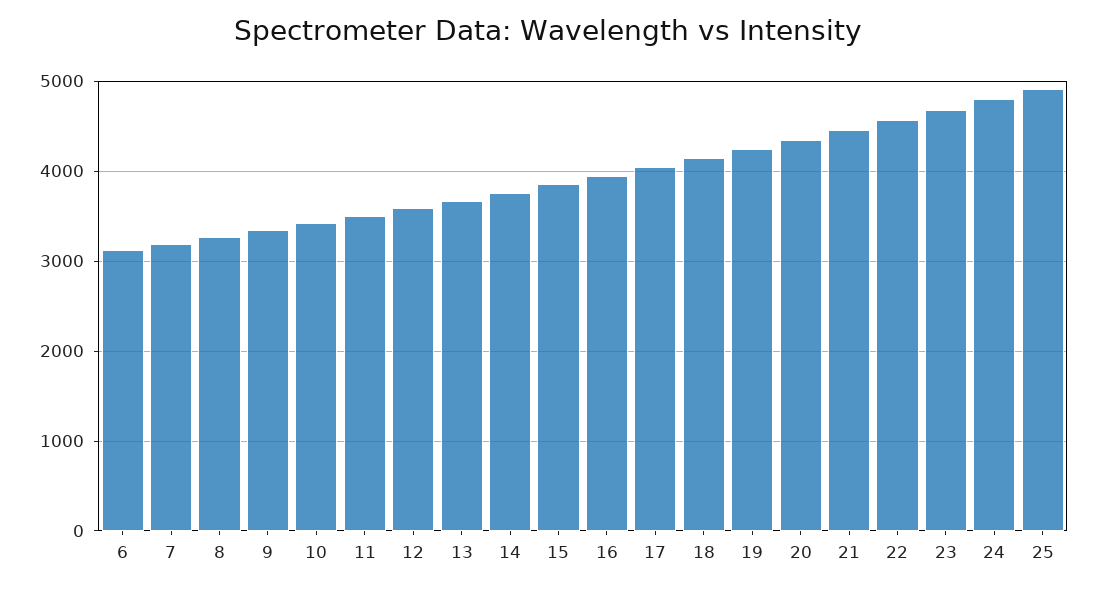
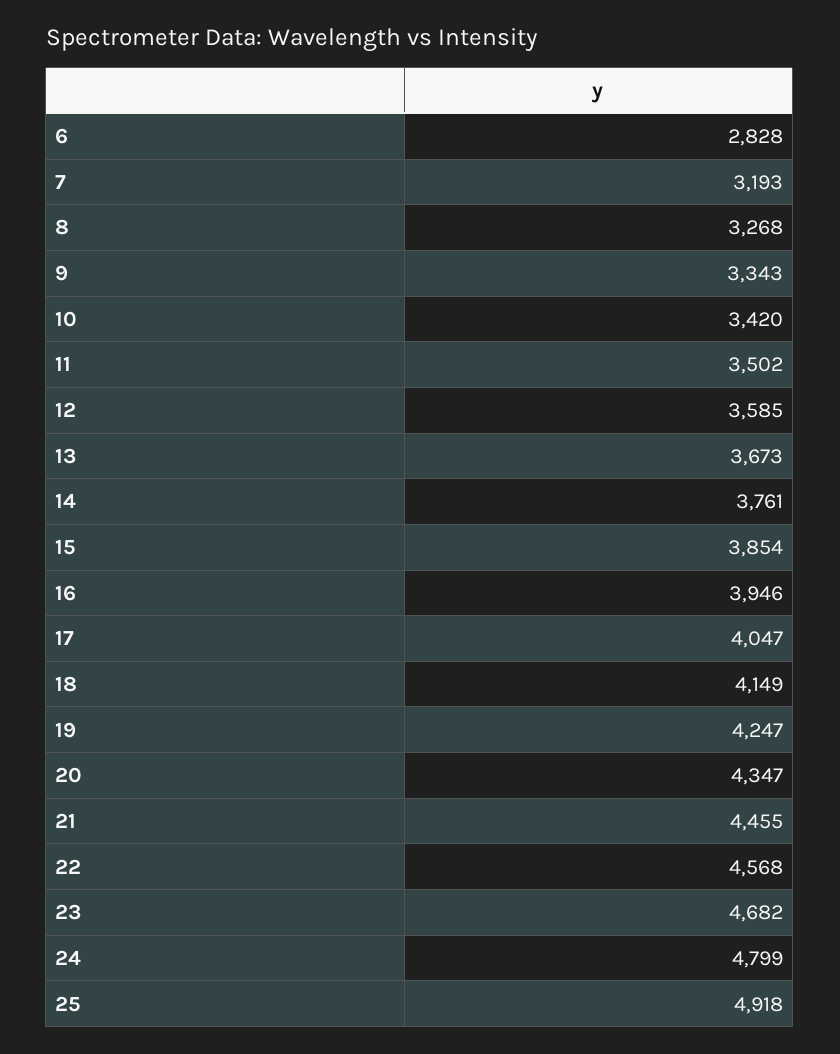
6: 3100 -> 2828

